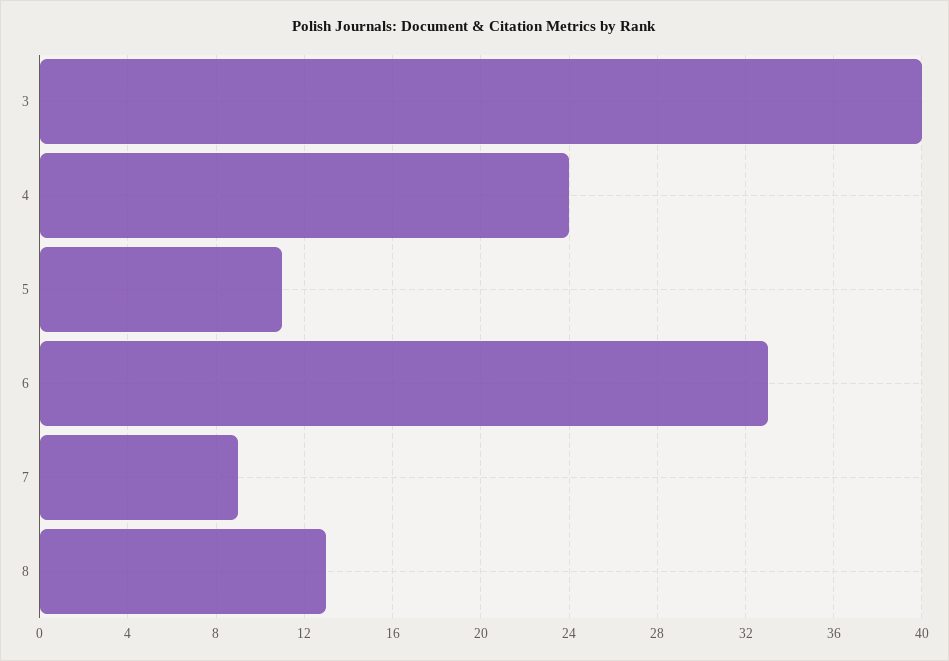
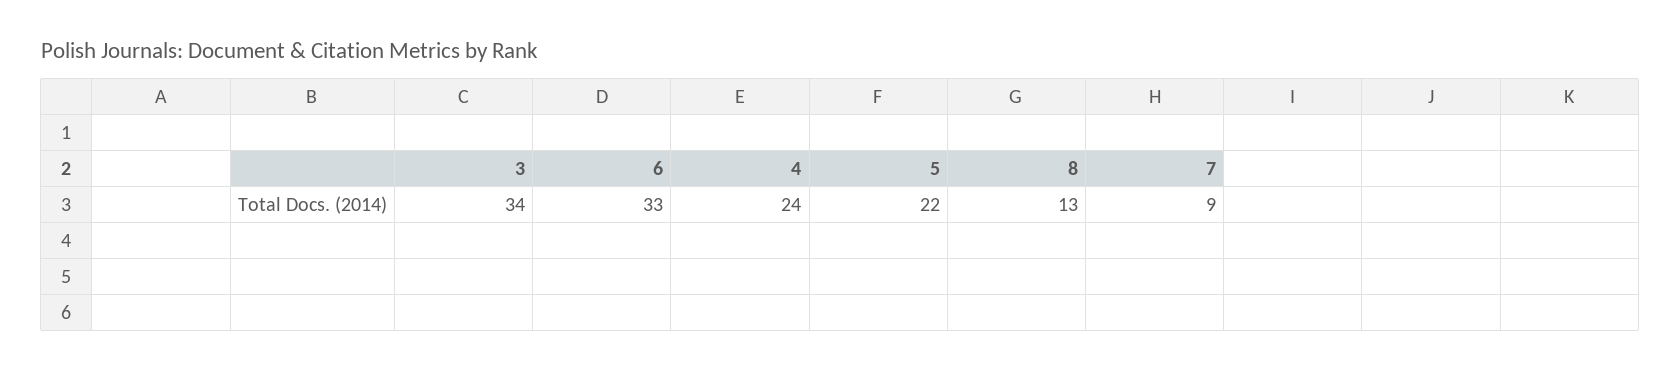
3: 40 -> 34
5: 11 -> 22

